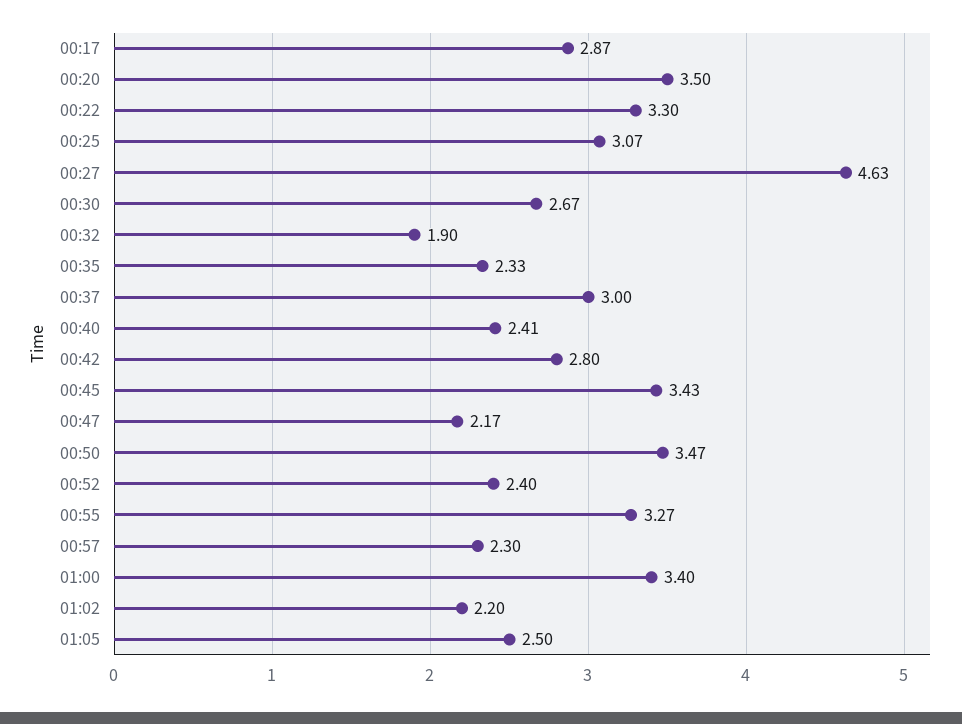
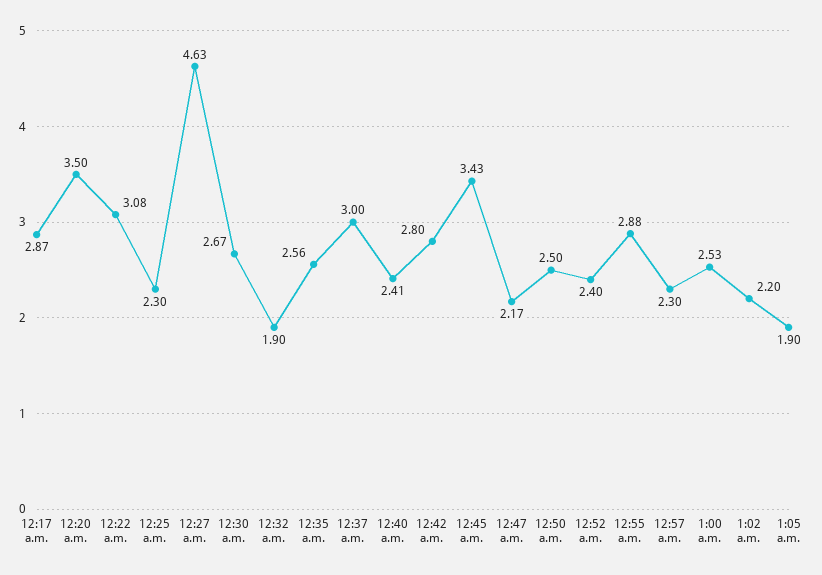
00:22: 3.3 -> 3.08
00:25: 3.07 -> 2.3
00:35: 2.33 -> 2.56
00:50: 3.47 -> 2.5
00:55: 3.27 -> 2.88
01:00: 3.4 -> 2.53
01:05: 2.5 -> 1.9

